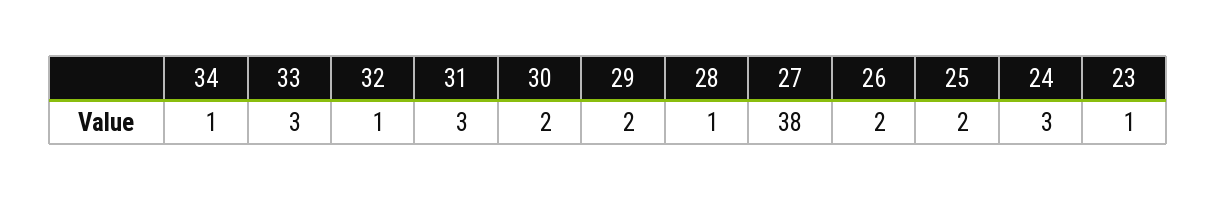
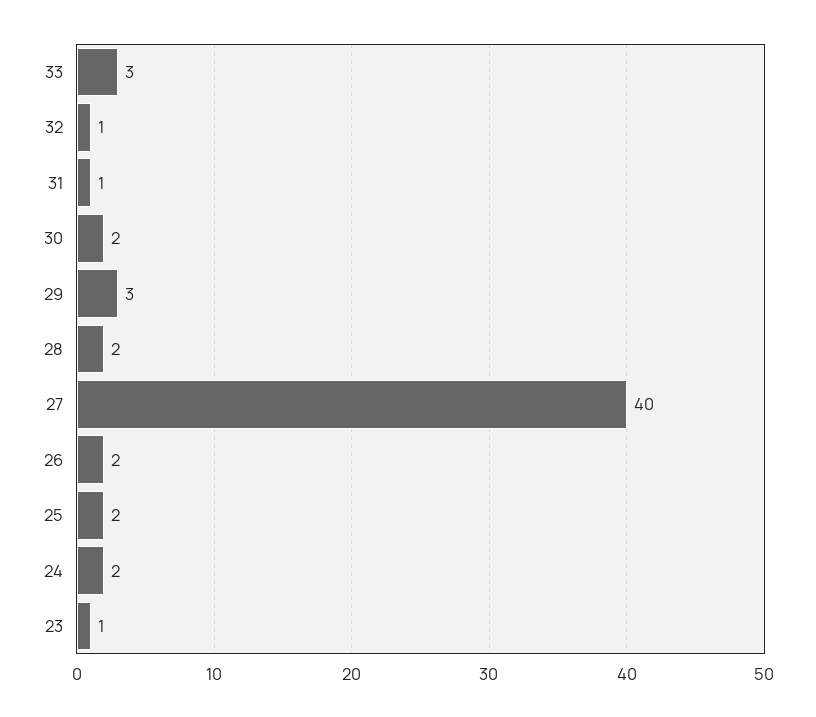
34: 1 -> none
31: 3 -> 1
29: 2 -> 3
28: 1 -> 2
27: 38 -> 40
24: 3 -> 2

